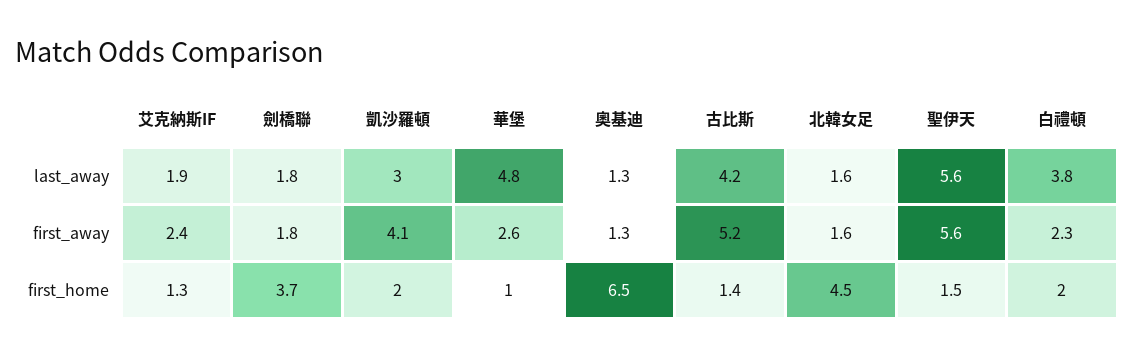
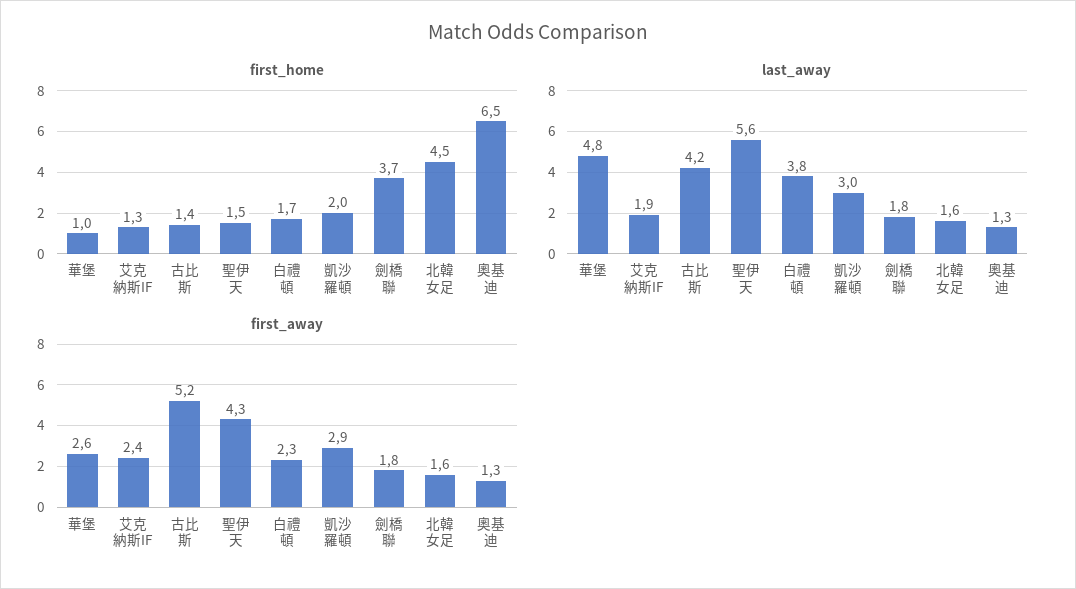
first_away, 凱沙羅頓: 4.1 -> 2.9
first_away, 聖伊天: 5.6 -> 4.3
first_home, 白禮頓: 2 -> 1.7

